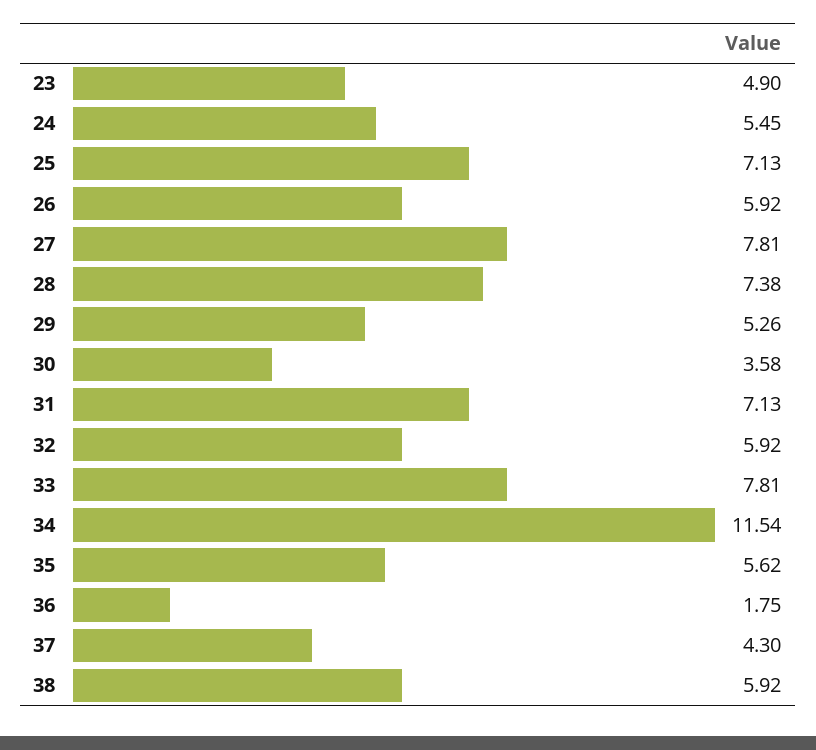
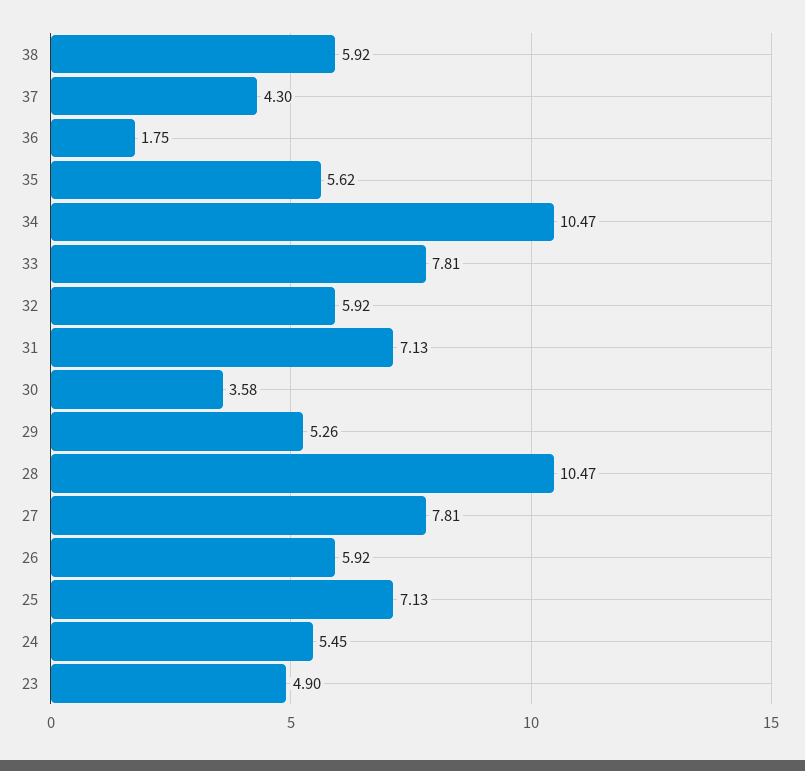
28: 7.38 -> 10.47
34: 11.54 -> 10.47

